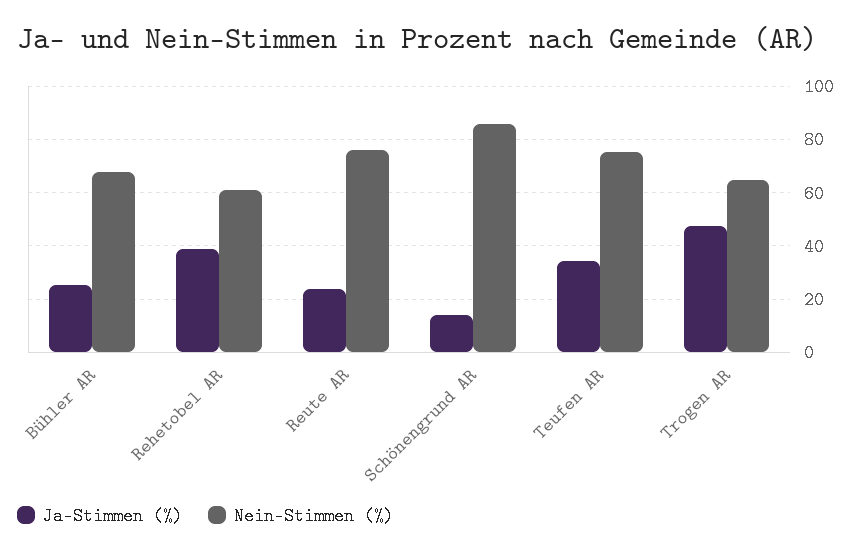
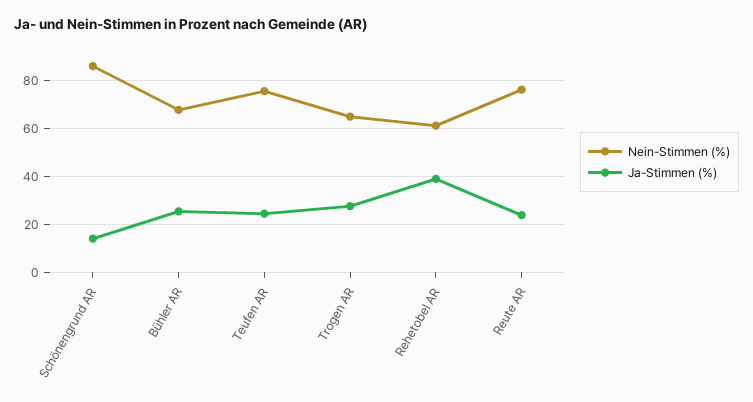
Ja-Stimmen (%), Teufen AR: 35 -> 25
Ja-Stimmen (%), Trogen AR: 47.5 -> 27.5

